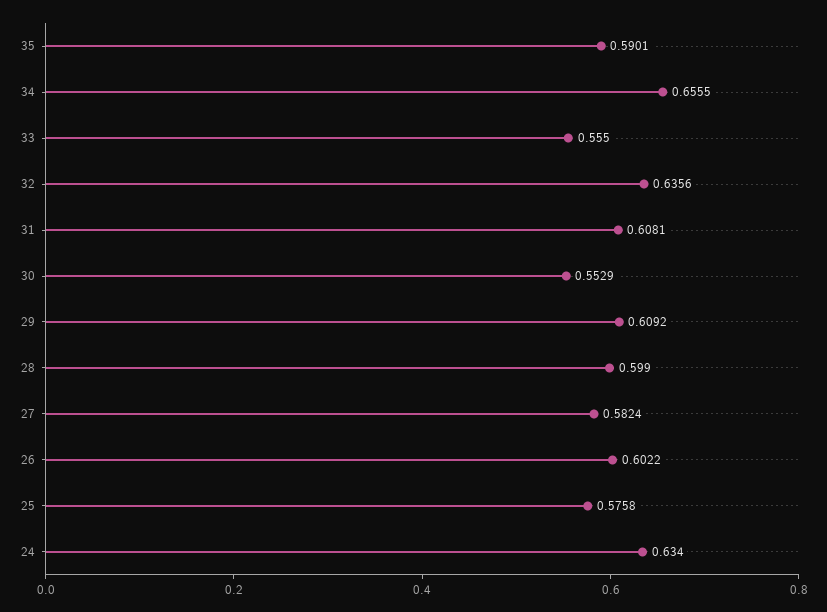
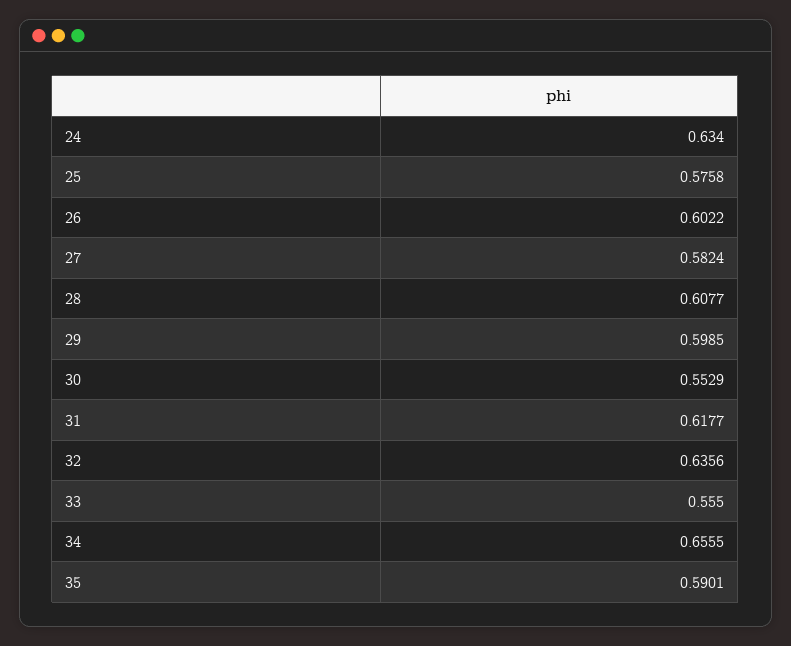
31: 0.6081 -> 0.6177
29: 0.6092 -> 0.5985
28: 0.599 -> 0.6077

